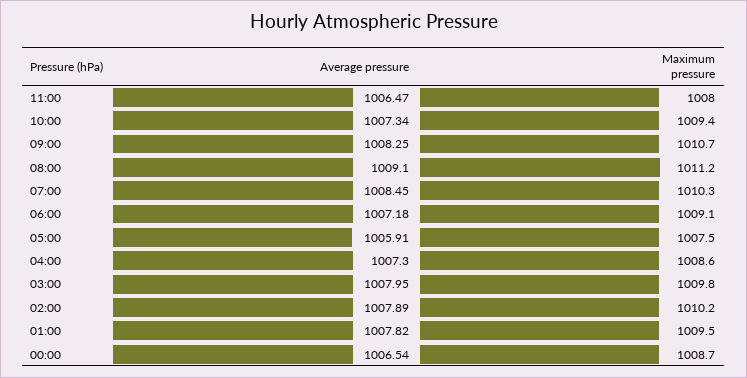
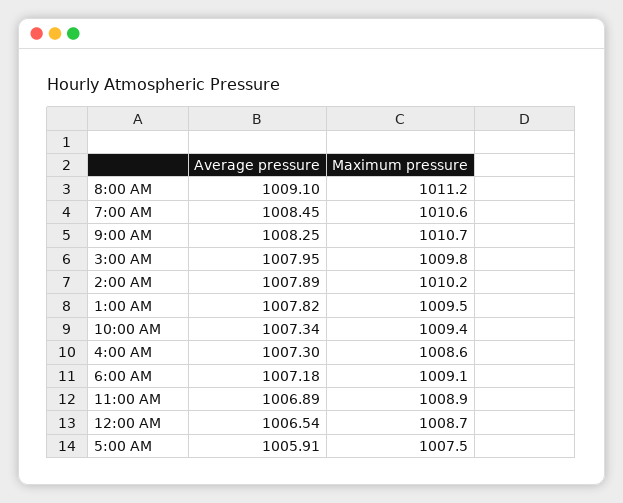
Average pressure, 11:00: 1006.47 -> 1006.89
Maximum pressure, 11:00: 1008 -> 1008.9
Maximum pressure, 07:00: 1010.3 -> 1010.6

